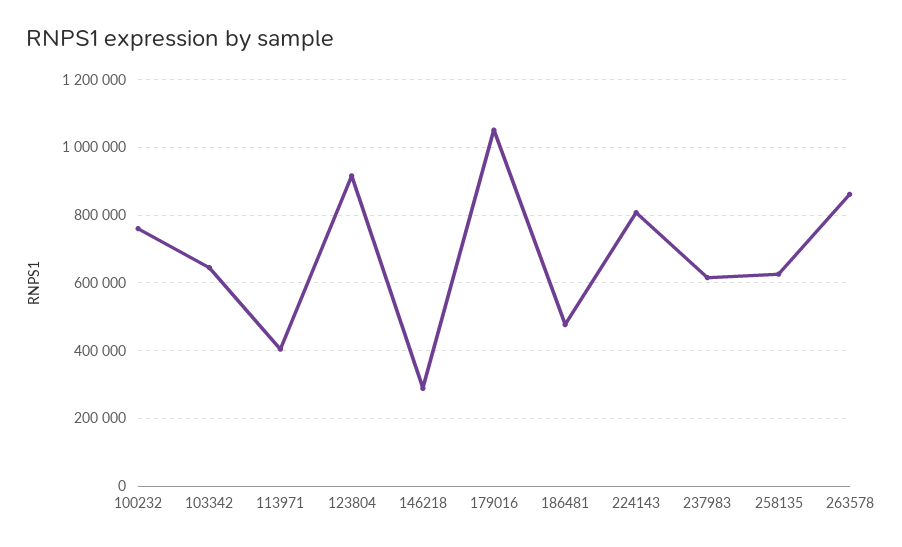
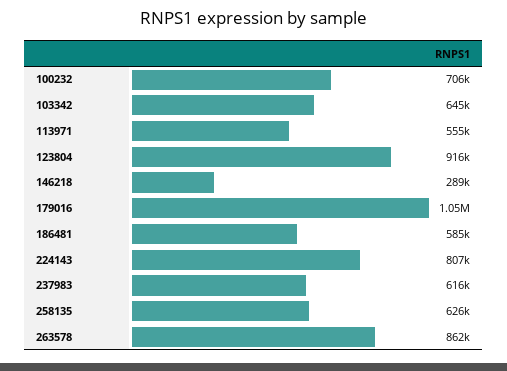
100232: 760000 -> 706000
113971: 400000 -> 555000
186481: 480000 -> 585000

